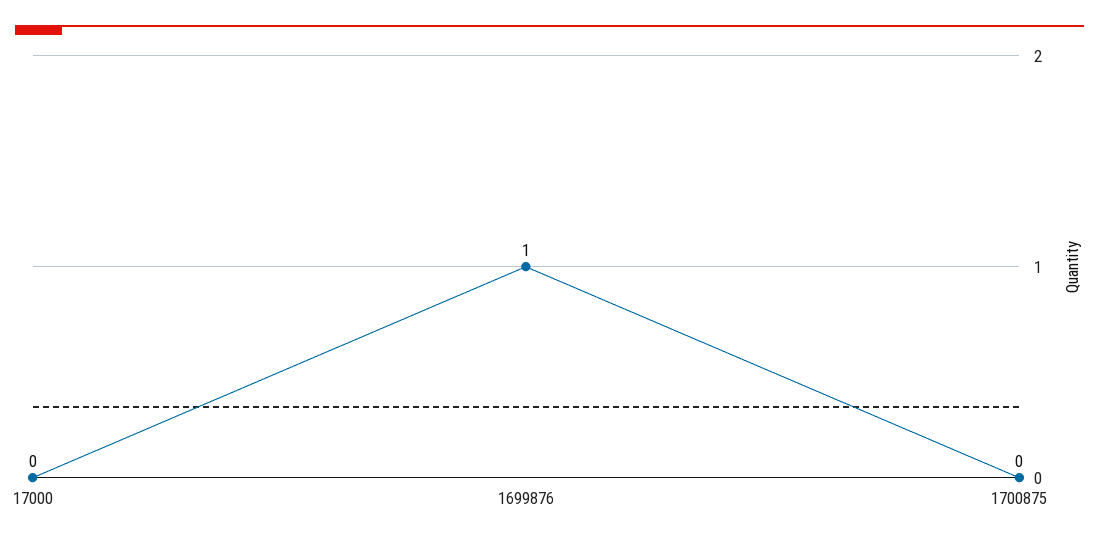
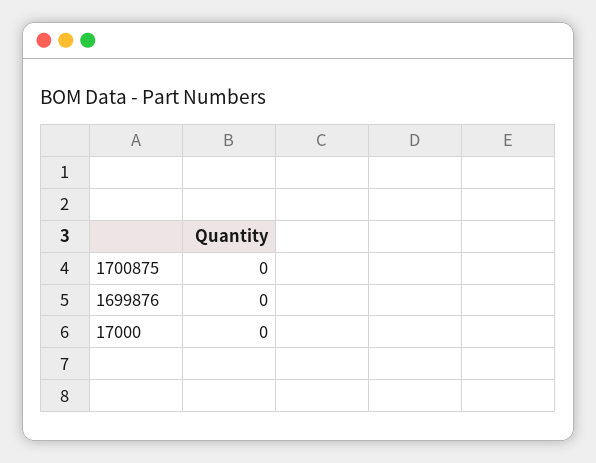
1699876: 1 -> 0

